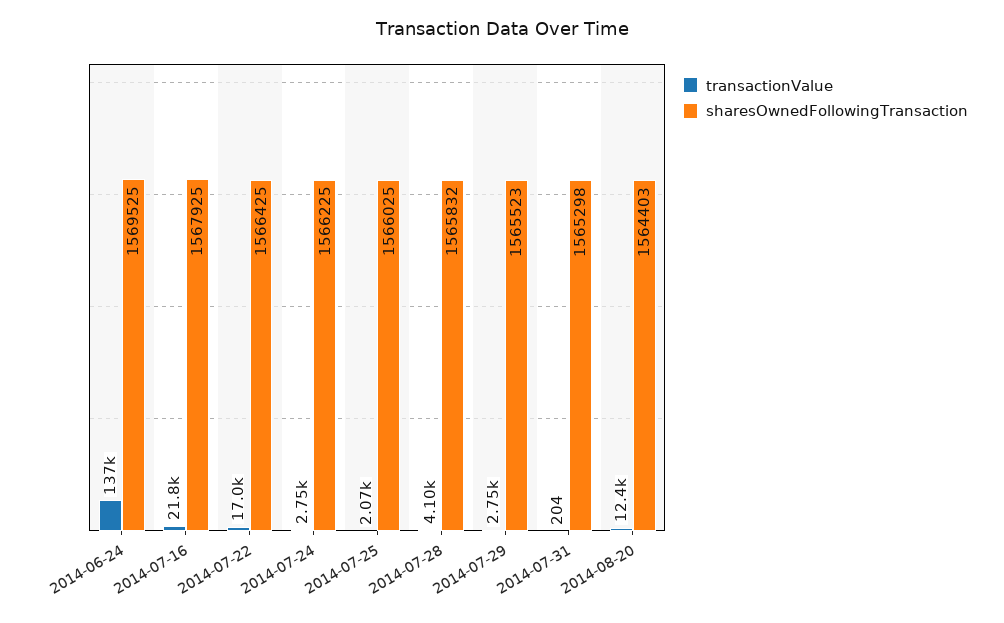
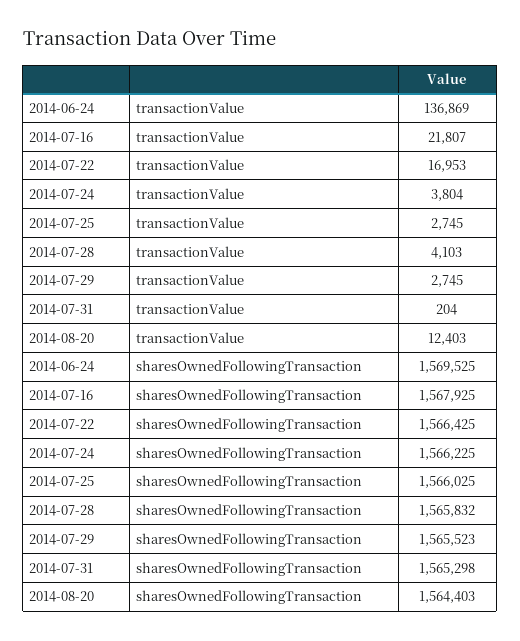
transactionValue, 2014-07-24: 2750 -> 3804
transactionValue, 2014-07-25: 2070 -> 2745

